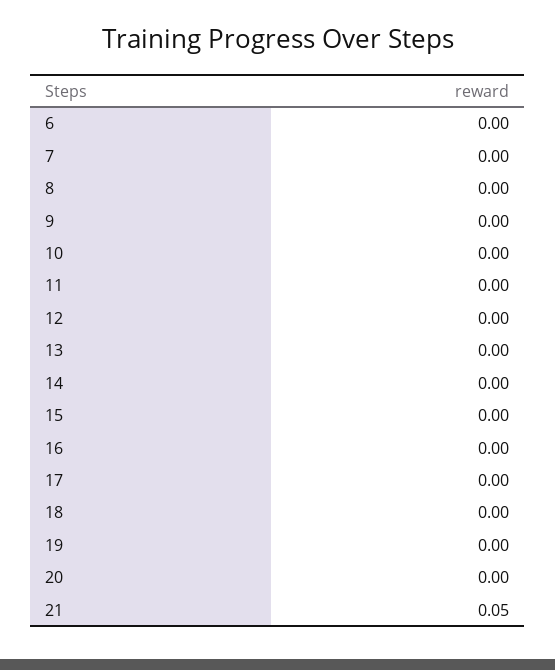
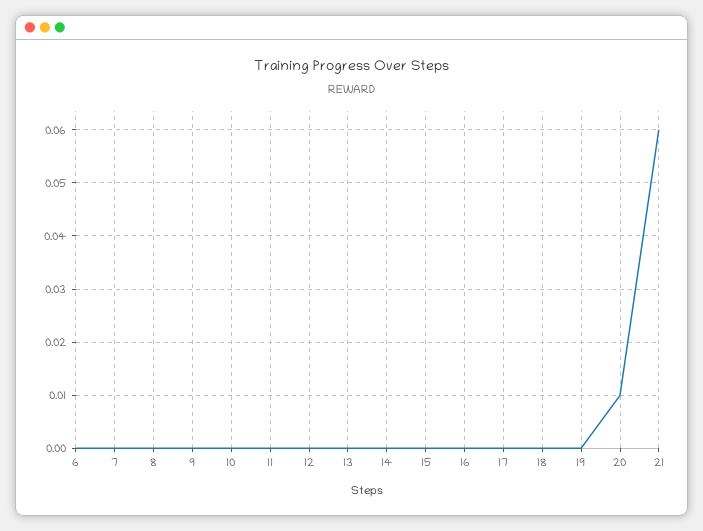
20: 0 -> 0.01
21: 0.05 -> 0.06

